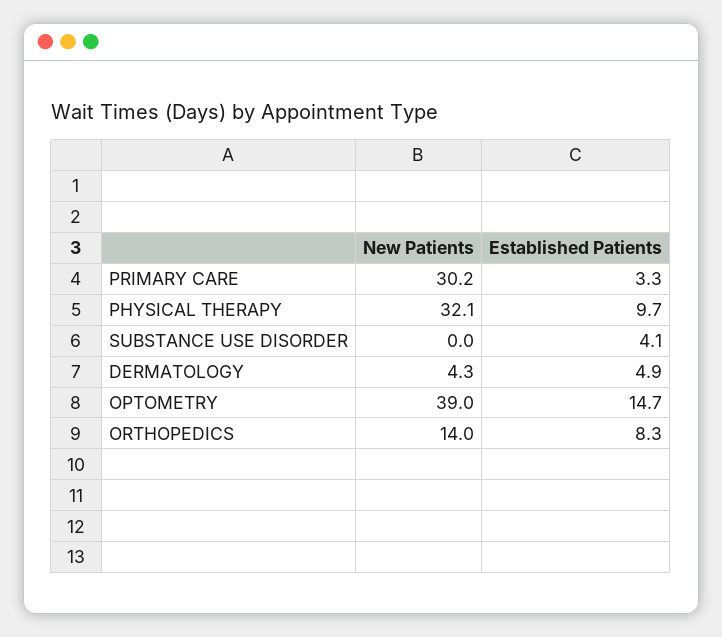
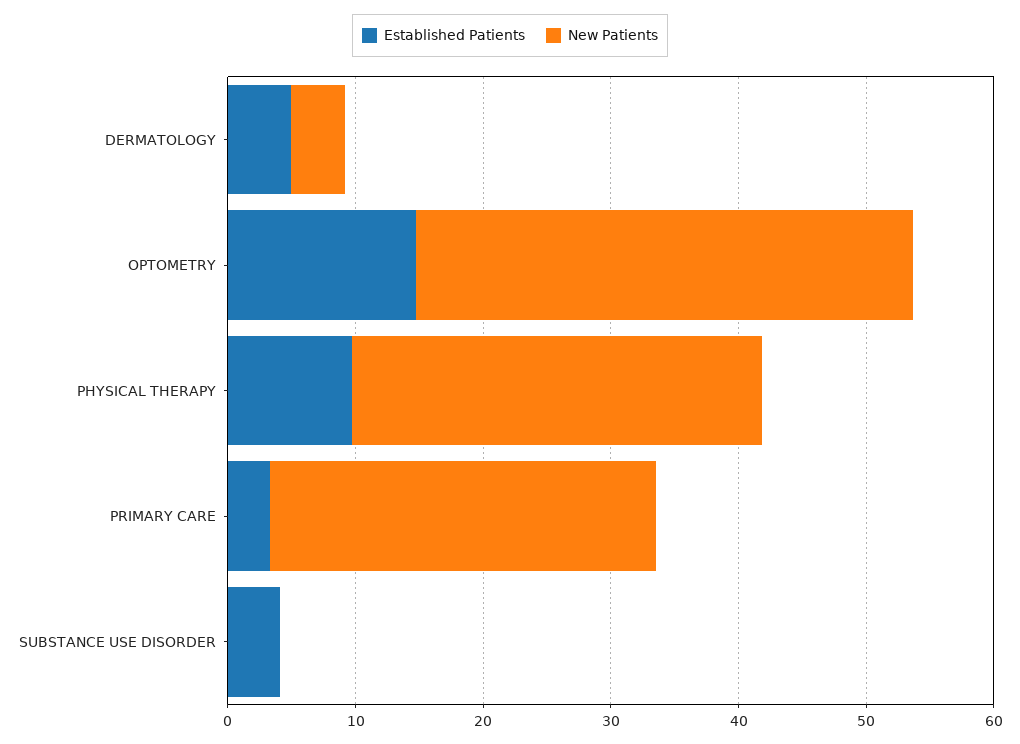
New Patients, ORTHOPEDICS: 14 -> none
Established Patients, ORTHOPEDICS: 8.3 -> none

